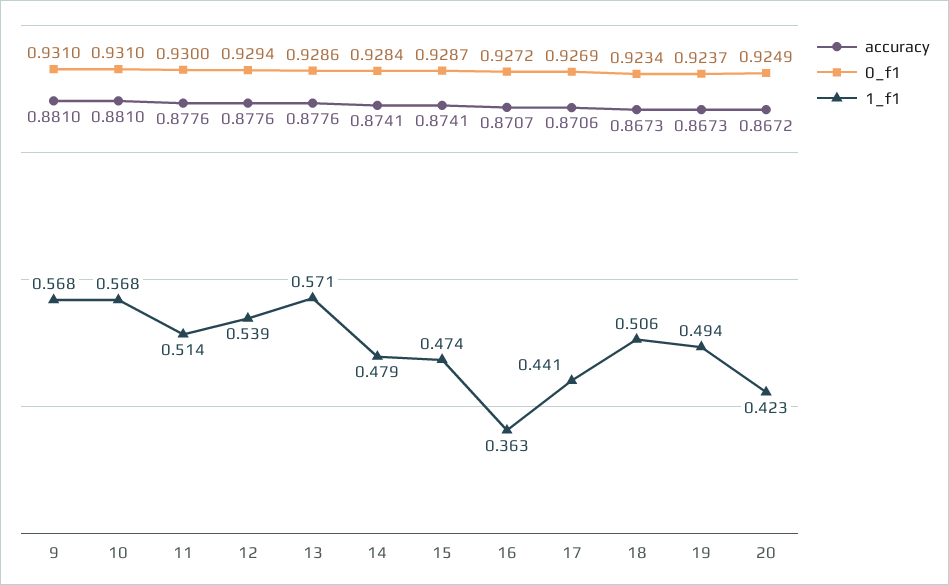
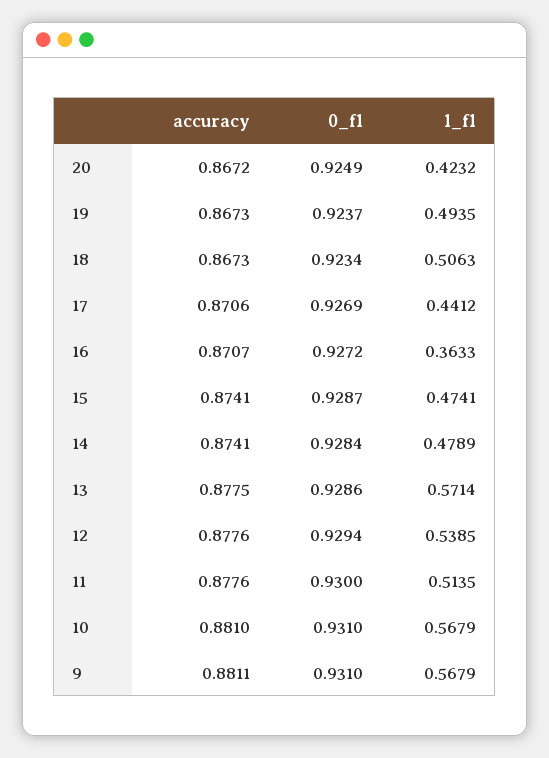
accuracy, 9: 0.881 -> 0.8811
accuracy, 13: 0.8776 -> 0.8775

